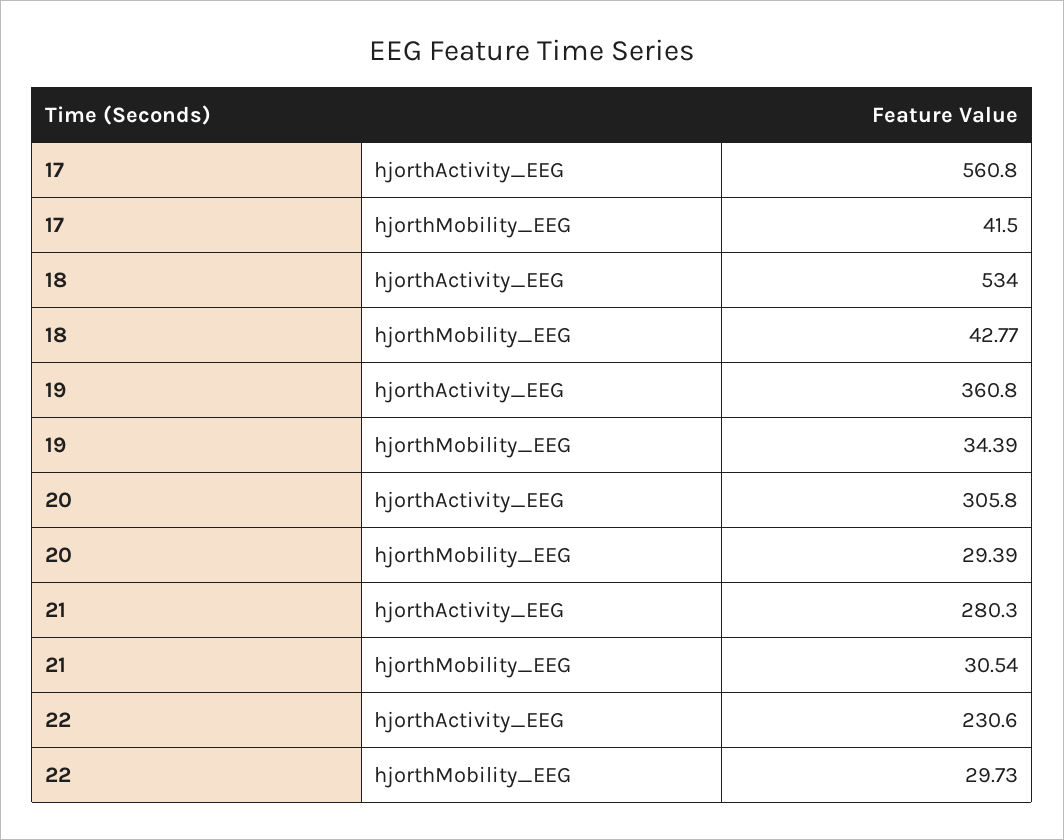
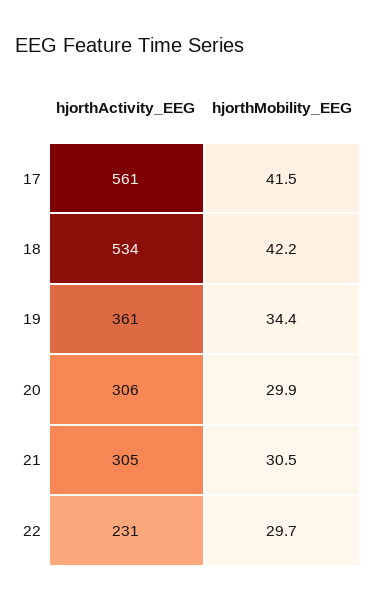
18, hjorthMobility_EEG: 42.77 -> 42.2
20, hjorthMobility_EEG: 29.39 -> 29.9
21, hjorthActivity_EEG: 280.3 -> 305

